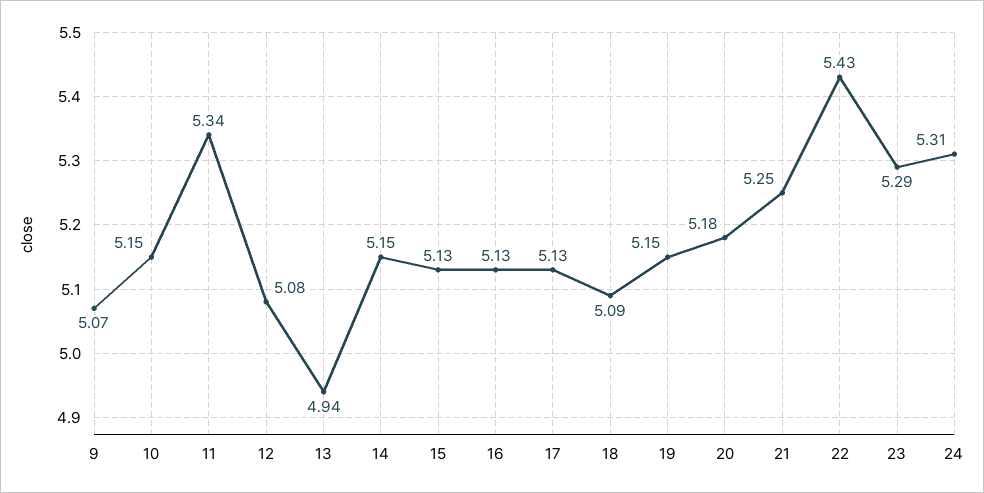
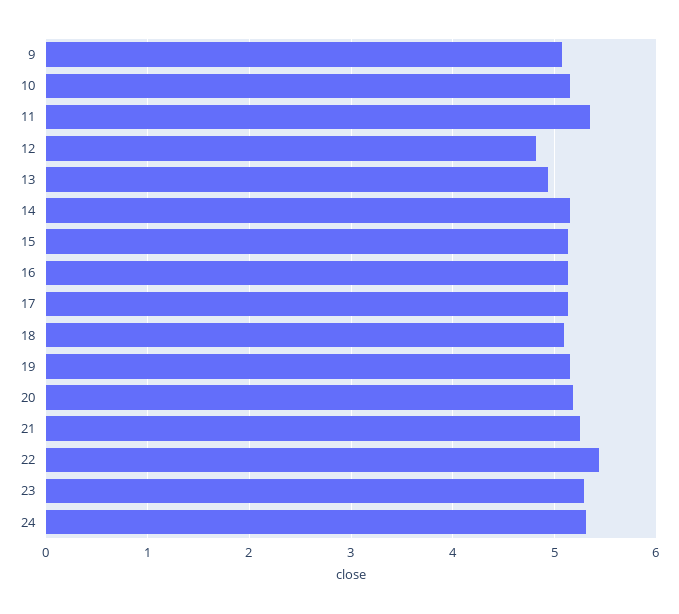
12: 5.08 -> 4.8

